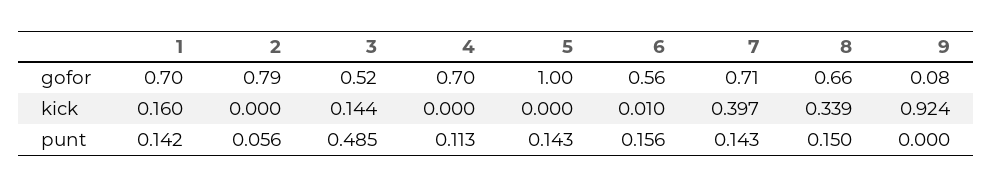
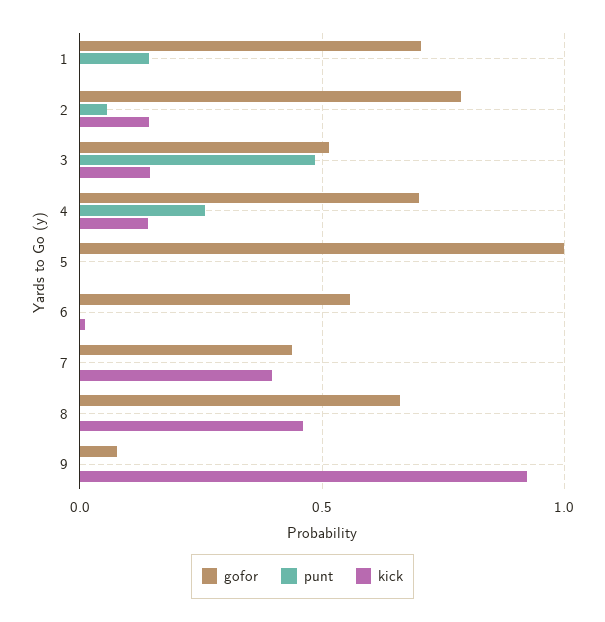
gofor, 7: 0.71 -> 0.45
kick, 1: 0.16 -> 0
kick, 2: 0 -> 0.15
kick, 4: 0 -> 0.15
kick, 8: 0.339 -> 0.45
punt, 4: 0.113 -> 0.25
punt, 5: 0.143 -> 0
punt, 6: 0.156 -> 0
punt, 7: 0.143 -> 0
punt, 8: 0.15 -> 0

